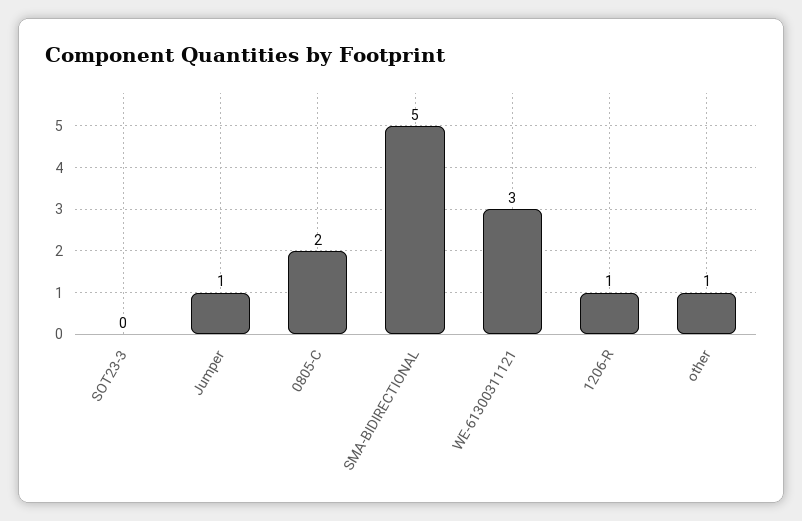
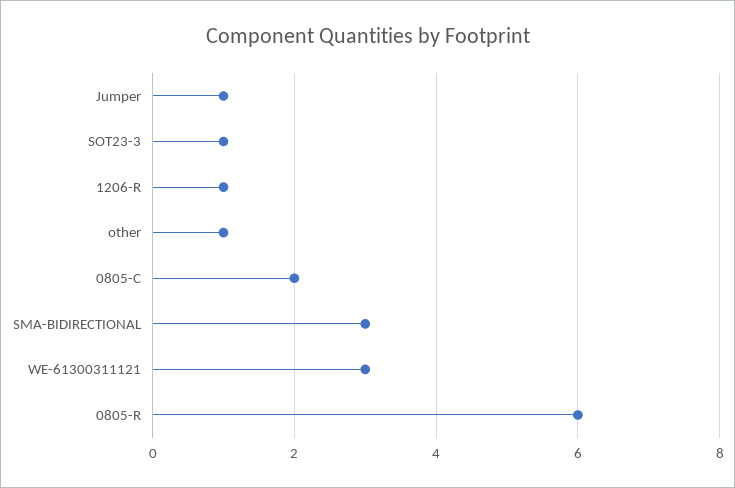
SOT23-3: 0 -> 1
SMA-BIDIRECTIONAL: 5 -> 3
0805-R: none -> 6

